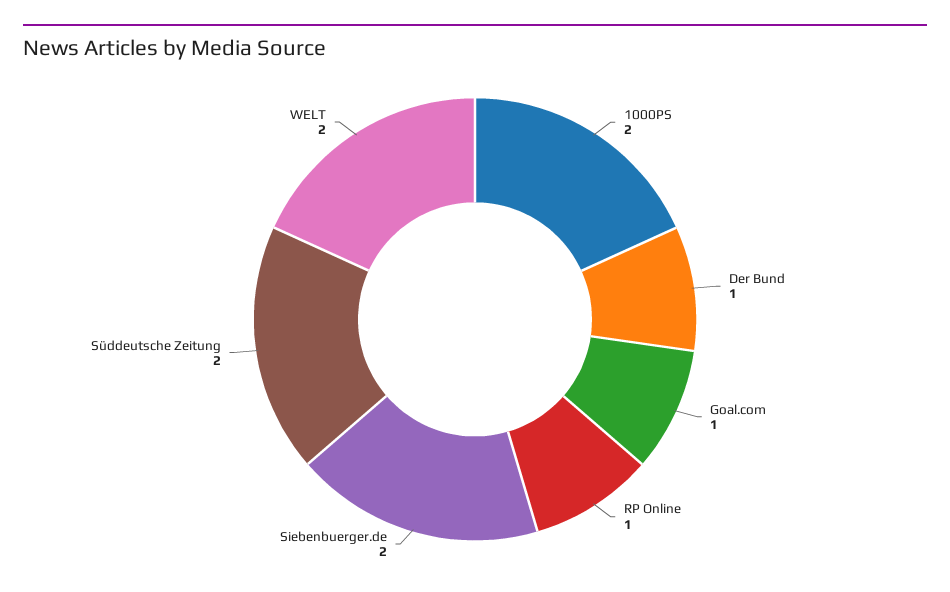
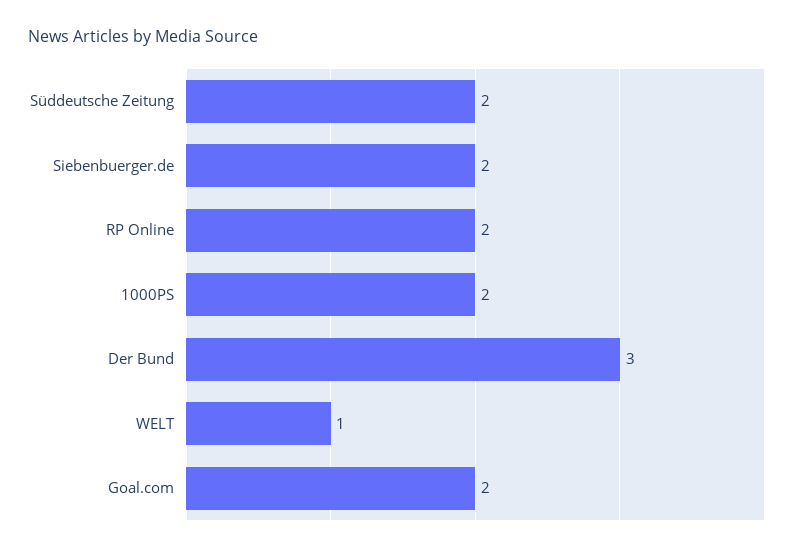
Der Bund: 1 -> 3
Goal.com: 1 -> 2
RP Online: 1 -> 2
WELT: 2 -> 1

